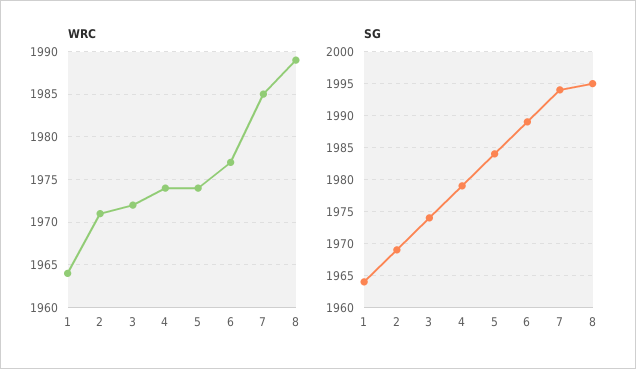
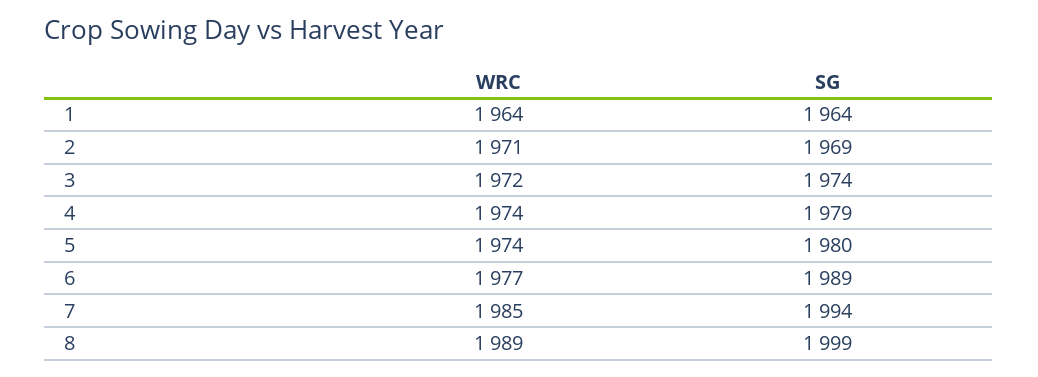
SG, 5: 1984 -> 1980
SG, 8: 1995 -> 1999

